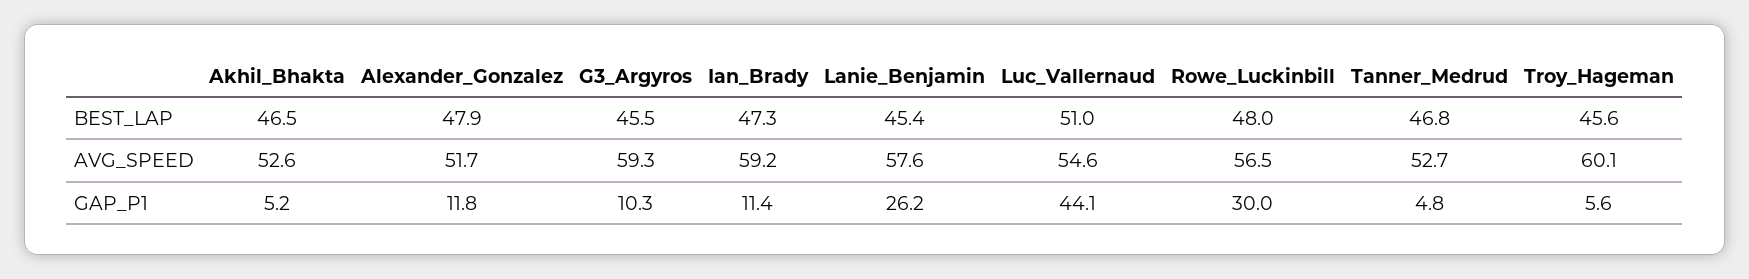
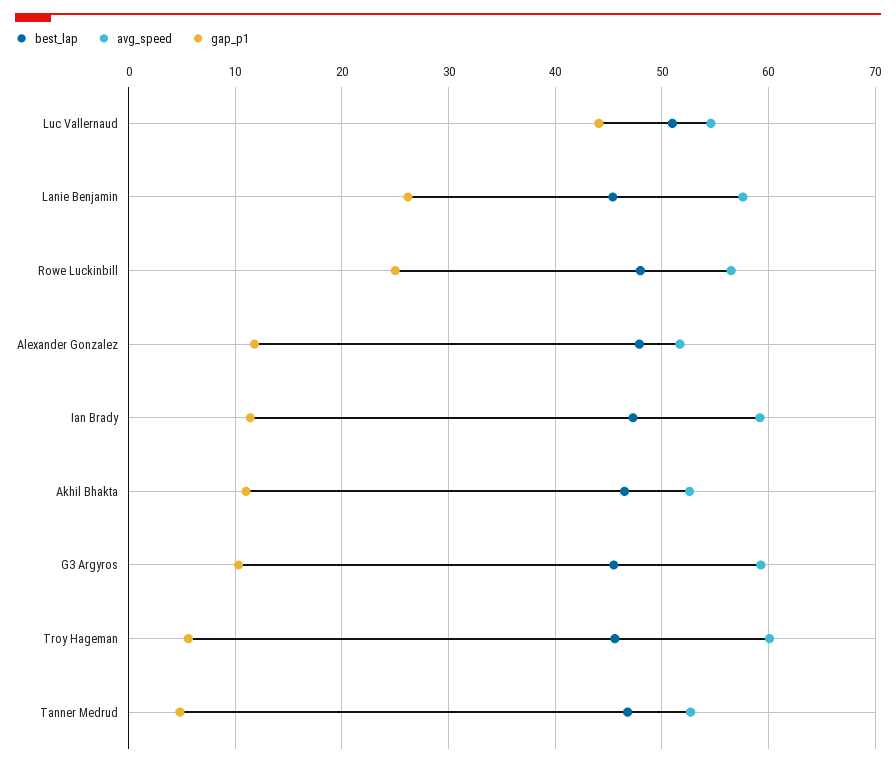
GAP_P1, Akhil_Bhakta: 5.2 -> 11
GAP_P1, Rowe_Luckinbill: 30 -> 25

